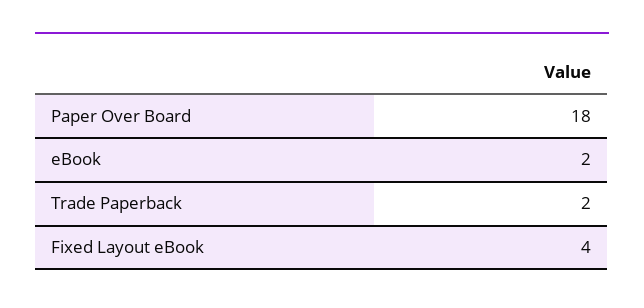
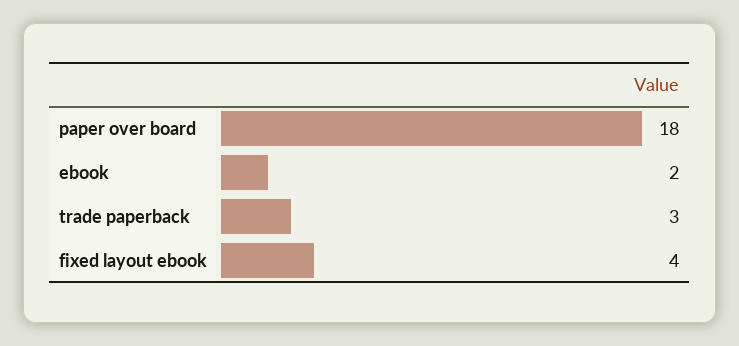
Trade Paperback: 2 -> 3

